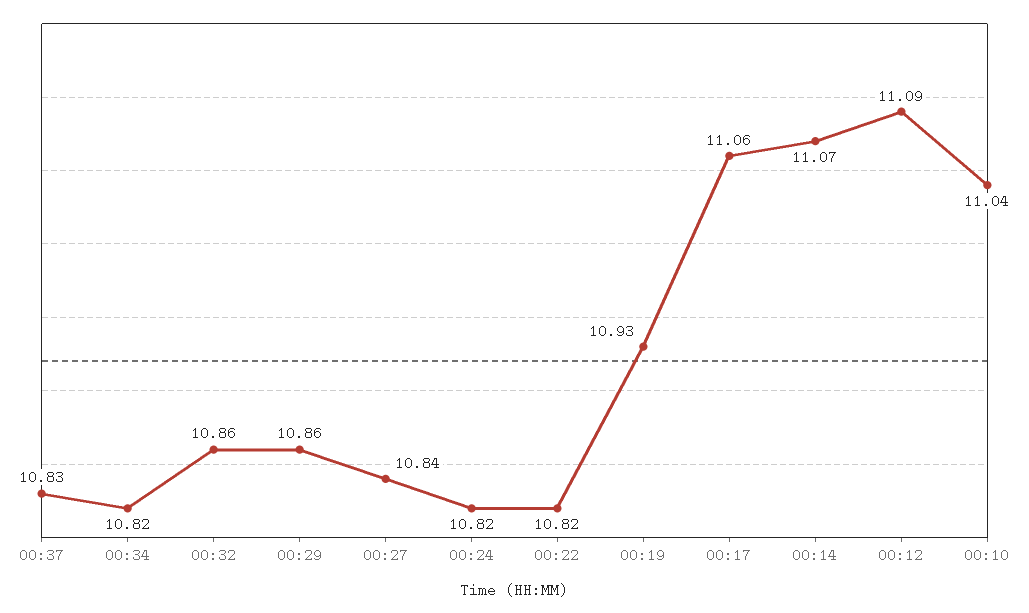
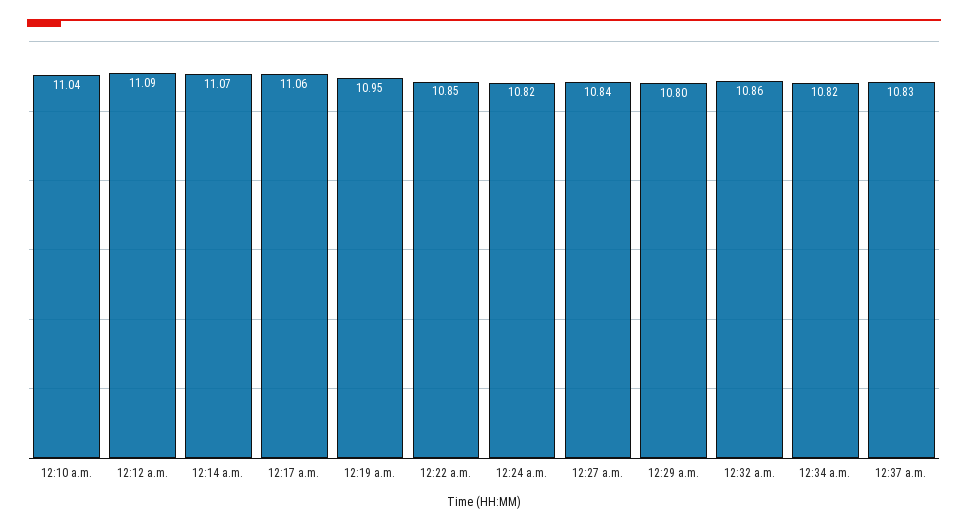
00:29: 10.86 -> 10.8
00:22: 10.82 -> 10.85
00:19: 10.93 -> 10.95

